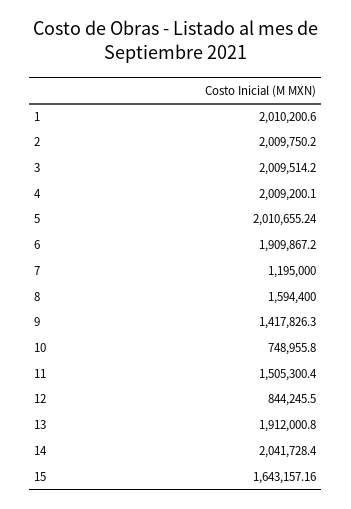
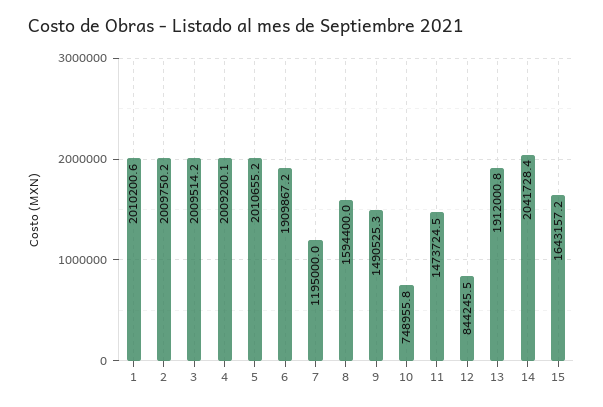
9: 1417826.3 -> 1490525.3
11: 1505300.4 -> 1473724.5

